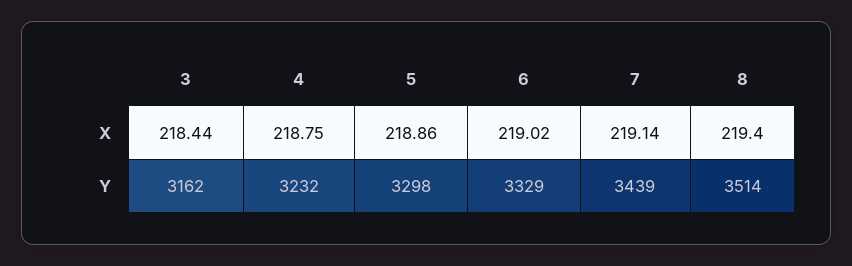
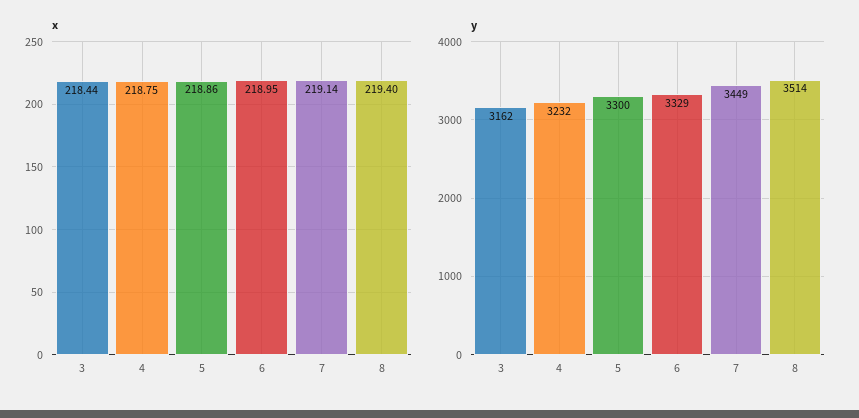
X, 6: 219.02 -> 218.95
Y, 5: 3298 -> 3300
Y, 7: 3439 -> 3449

